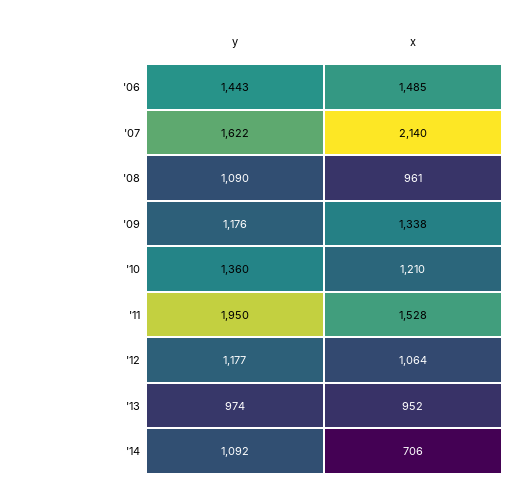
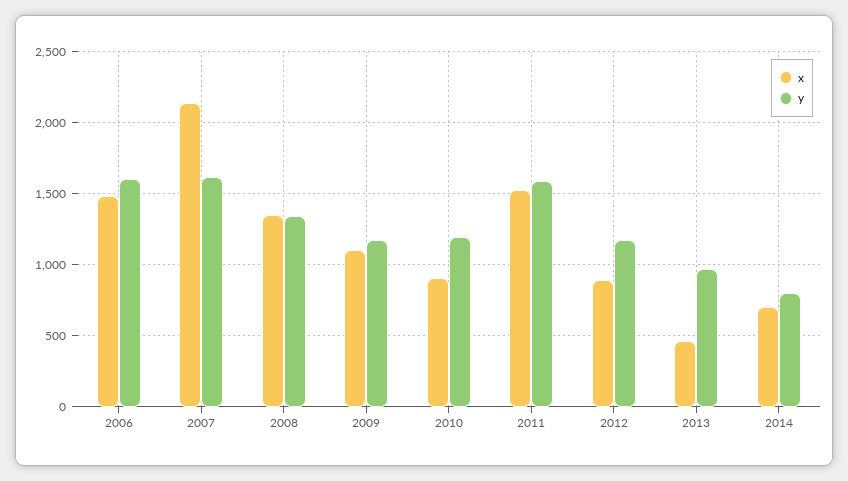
y, '06: 1443 -> 1600
y, '08: 1090 -> 1350
x, '08: 961 -> 1350
x, '09: 1338 -> 1100
y, '10: 1360 -> 1200
x, '10: 1210 -> 900
y, '11: 1950 -> 1600
x, '12: 1064 -> 900
x, '13: 952 -> 450
y, '14: 1092 -> 800

